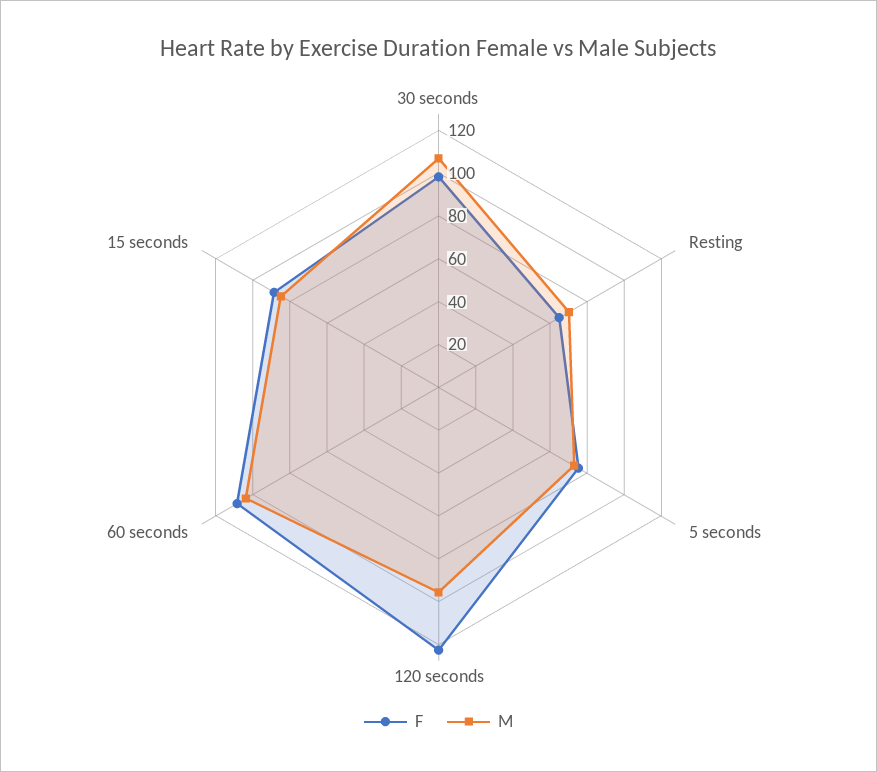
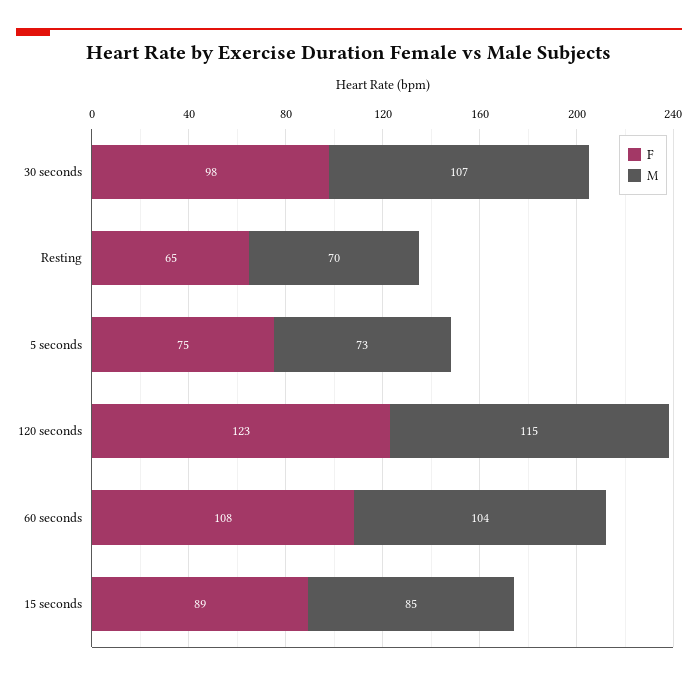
M, 120 seconds: 95 -> 115

